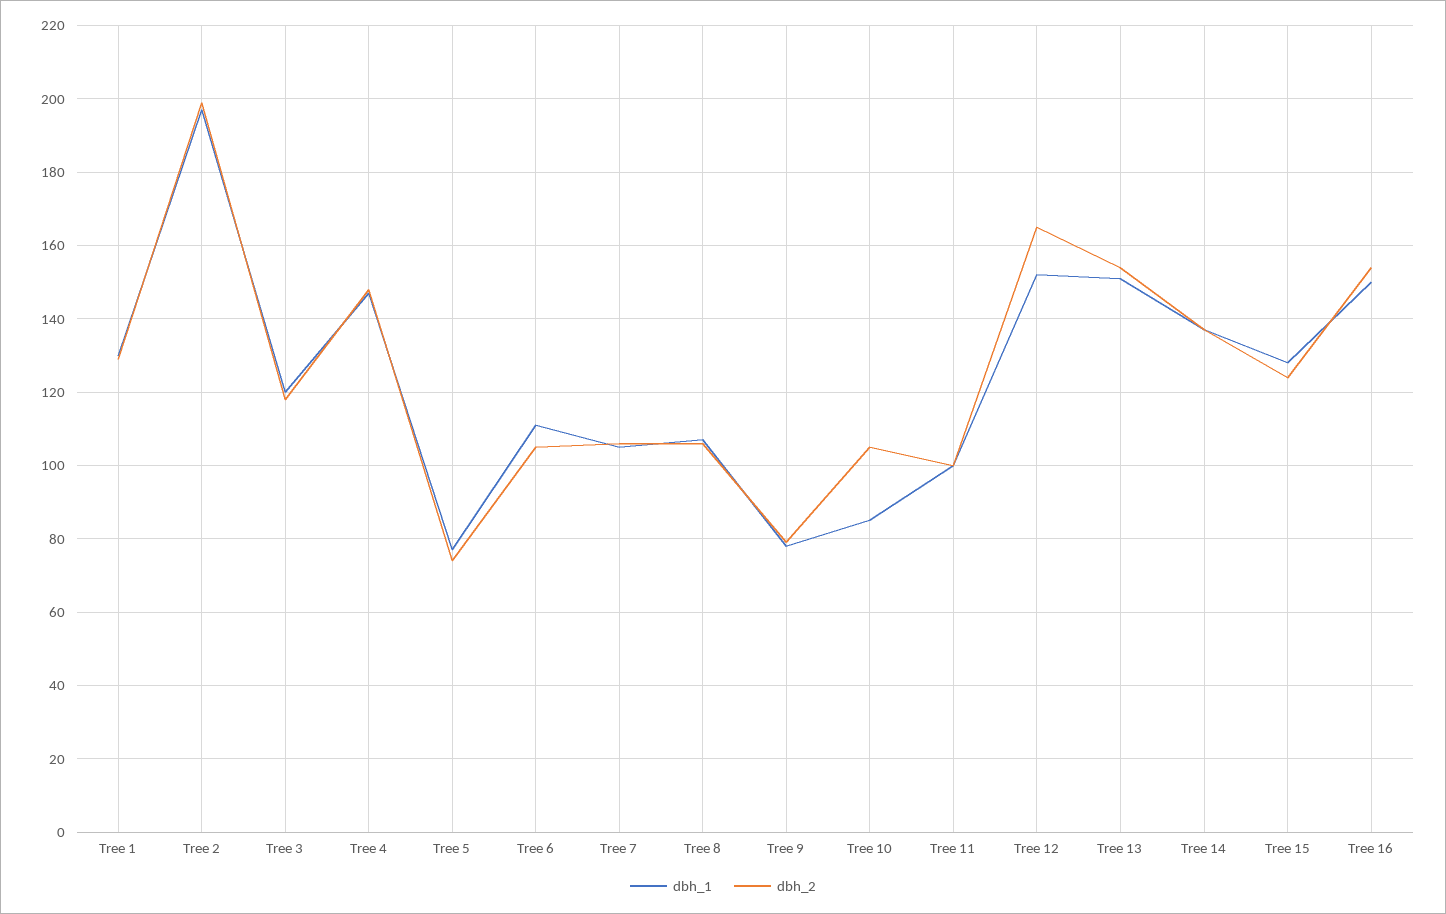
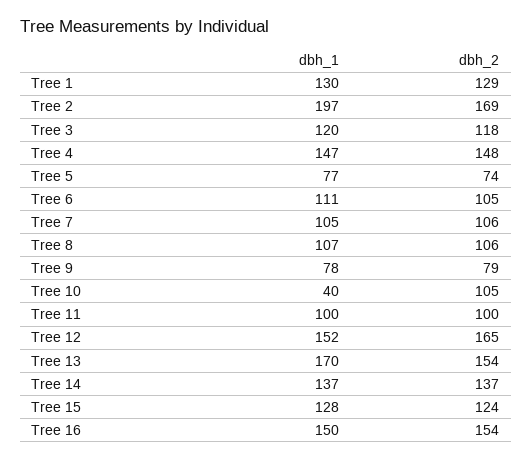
dbh_2, Tree 2: 200 -> 169
dbh_1, Tree 10: 85 -> 40
dbh_1, Tree 13: 150 -> 170

